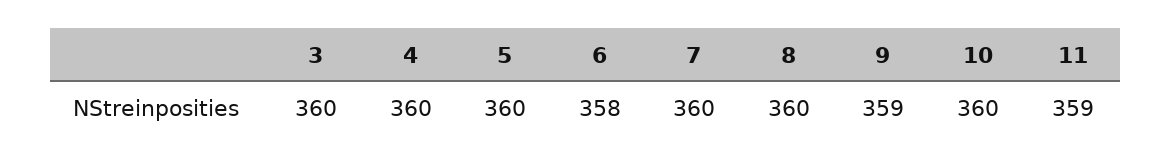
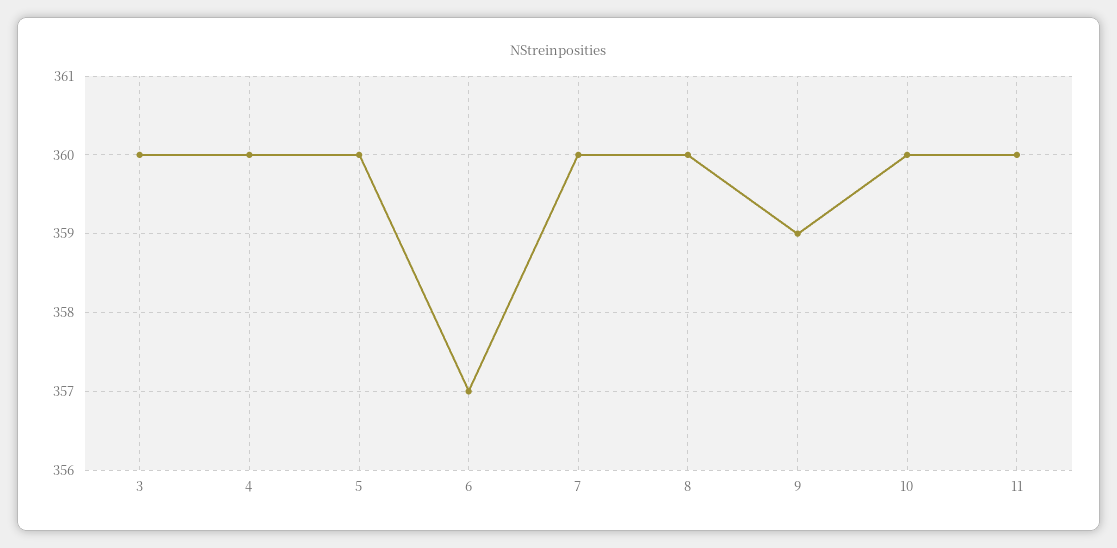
6: 358 -> 357
11: 359 -> 360

